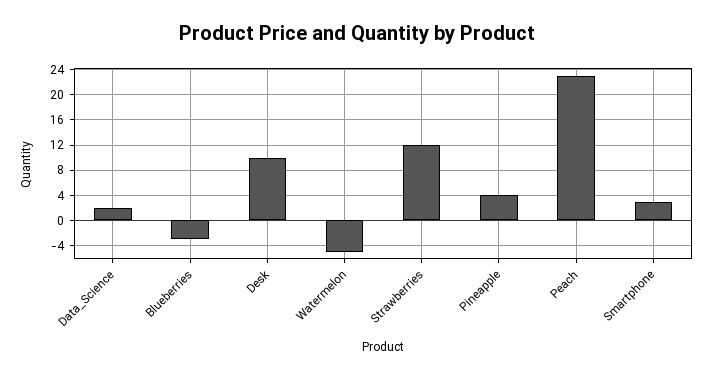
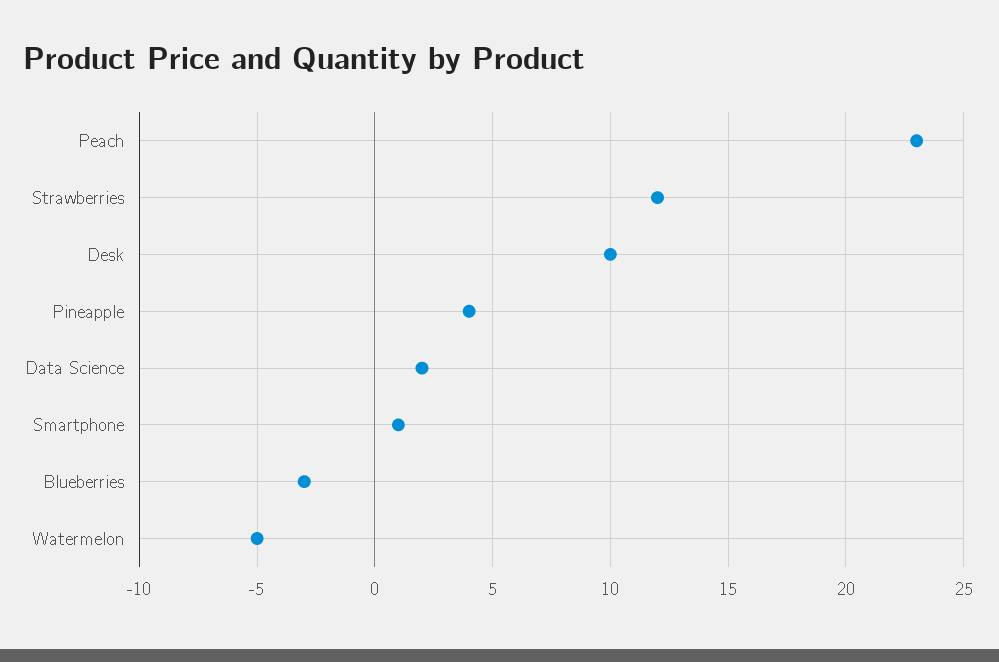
Smartphone: 3 -> 1

